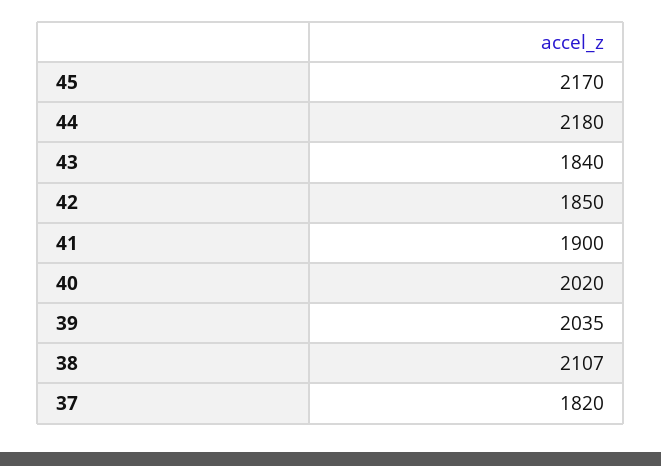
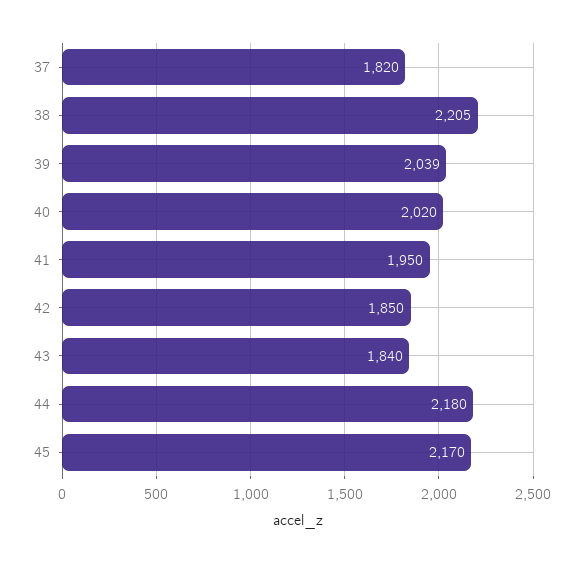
41: 1900 -> 1950
39: 2035 -> 2039
38: 2107 -> 2205

